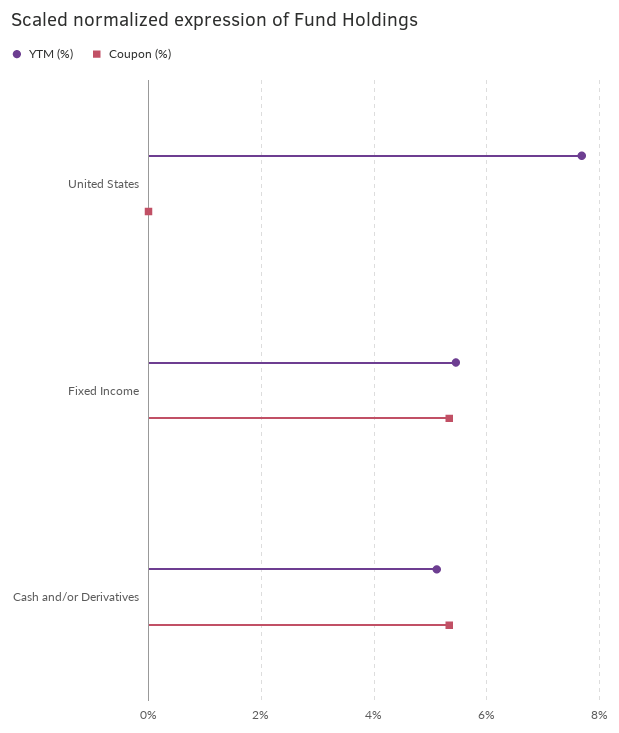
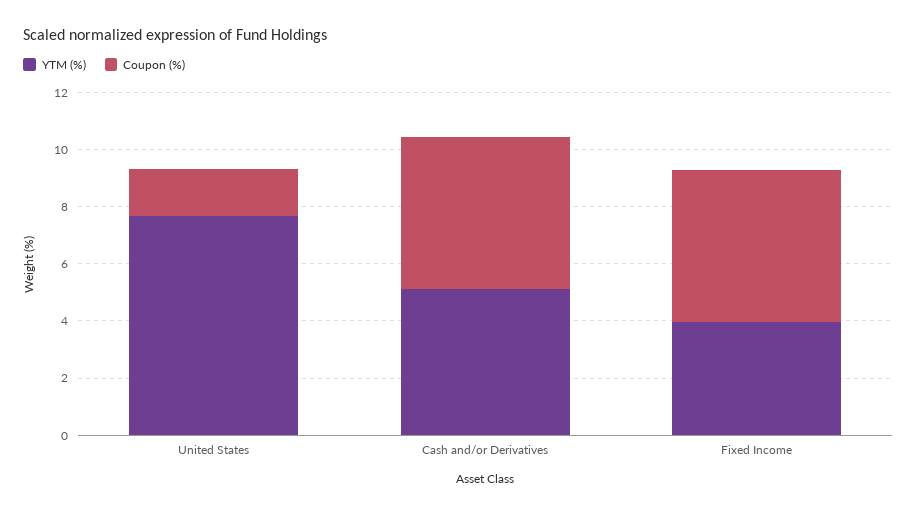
Coupon (%), United States: 0 -> 1.5
YTM (%), Fixed Income: 5.4 -> 4

